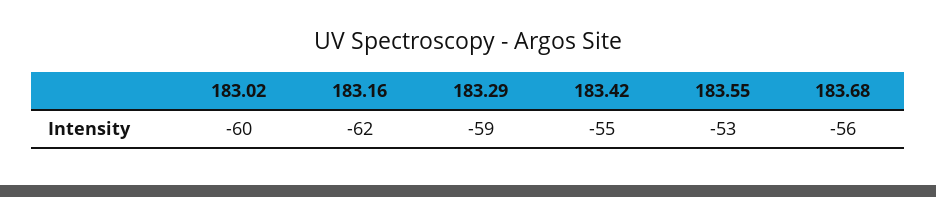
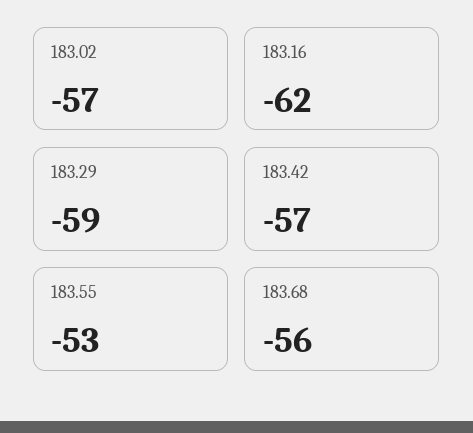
183.02: -60 -> -57
183.42: -55 -> -57

